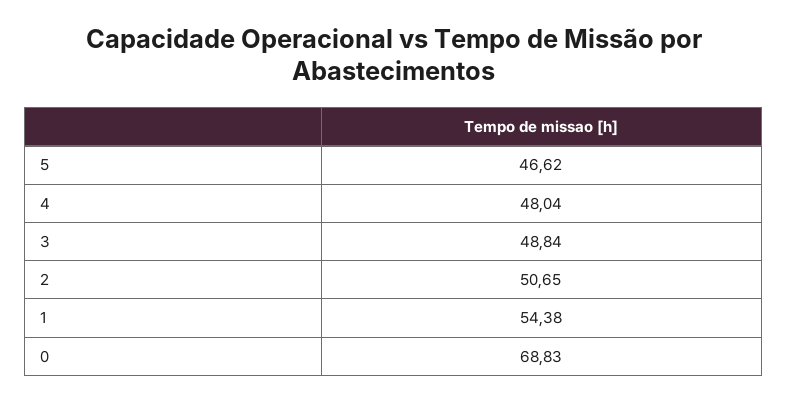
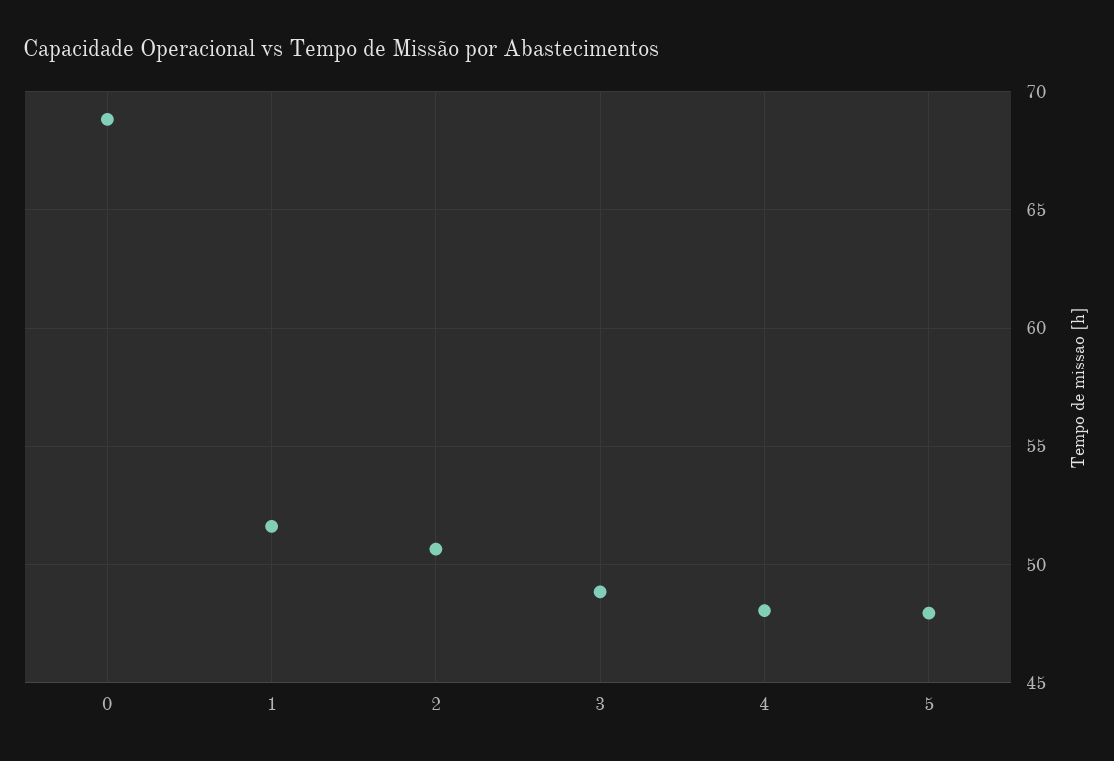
5: 46.62 -> 48
1: 54.38 -> 51.5

